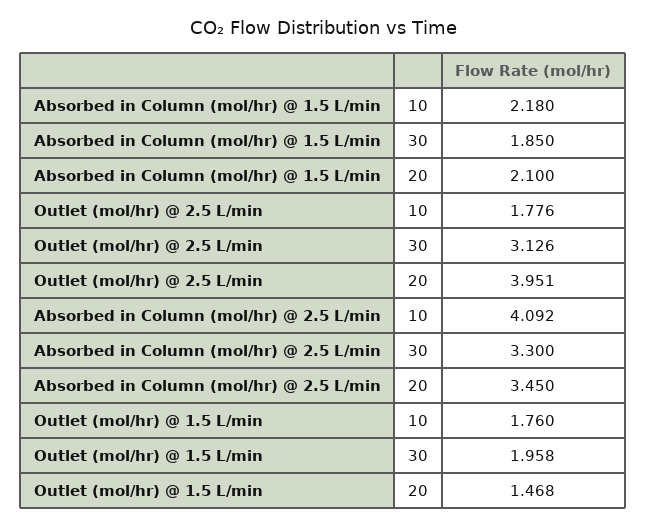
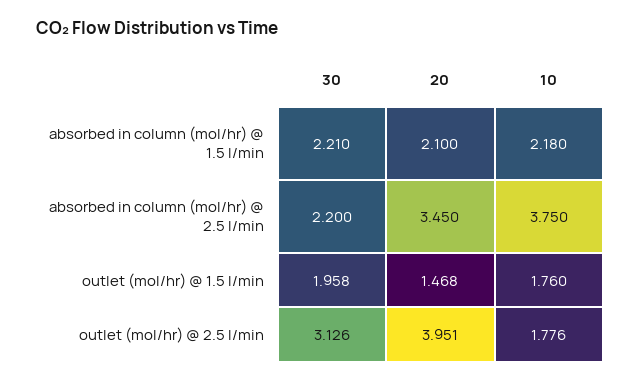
Absorbed in Column (mol/hr) @ 1.5 L/min, 30: 1.85 -> 2.21
Absorbed in Column (mol/hr) @ 2.5 L/min, 10: 4.092 -> 3.75
Absorbed in Column (mol/hr) @ 2.5 L/min, 30: 3.3 -> 2.2

